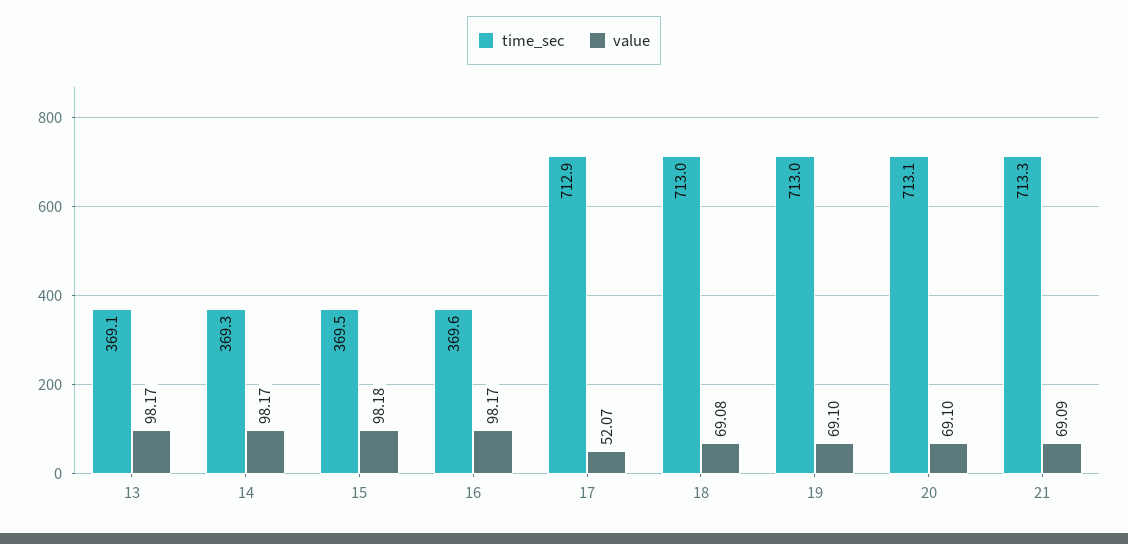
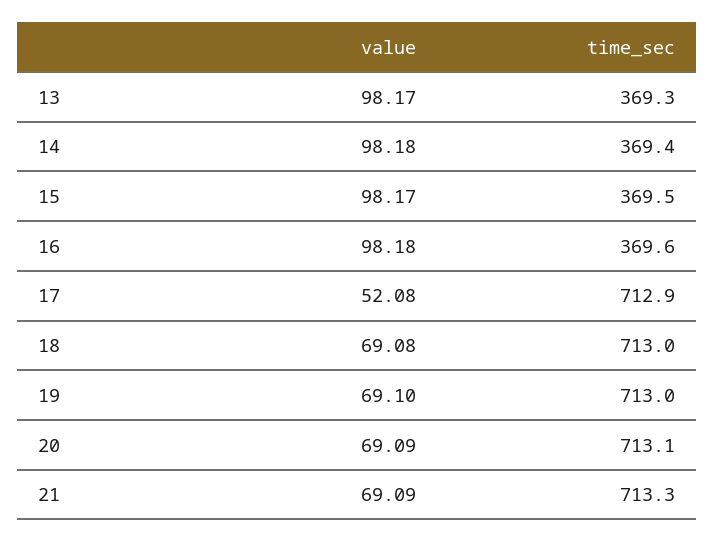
time_sec, 13: 369.1 -> 369.3
time_sec, 14: 369.3 -> 369.4
value, 14: 98.17 -> 98.18
value, 15: 98.18 -> 98.17
value, 16: 98.17 -> 98.18
value, 17: 52.07 -> 52.08
value, 20: 69.1 -> 69.09

